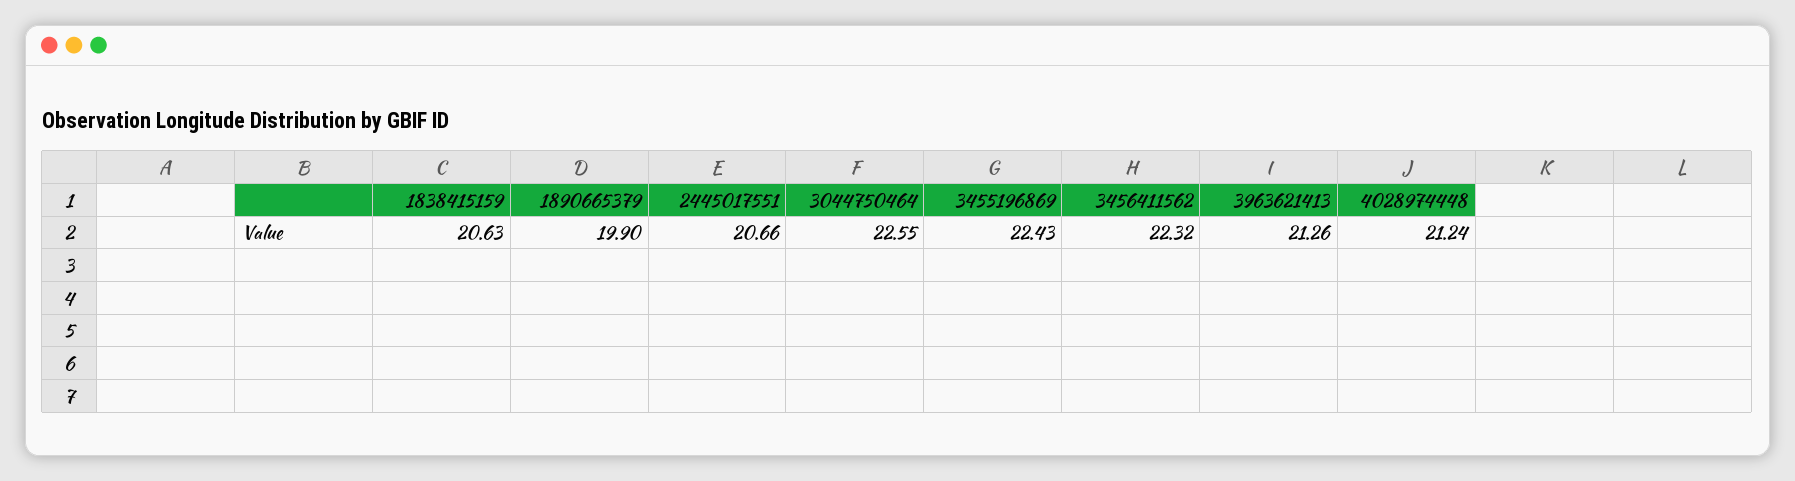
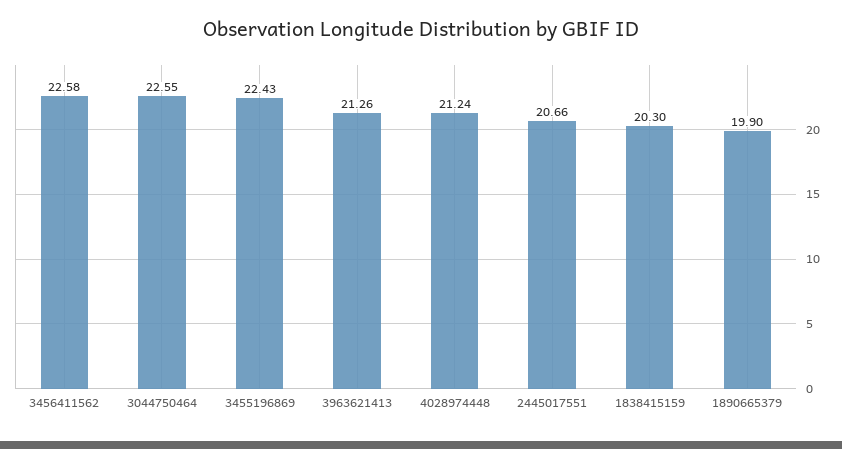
1838415159: 20.63 -> 20.3
3456411562: 22.32 -> 22.58

